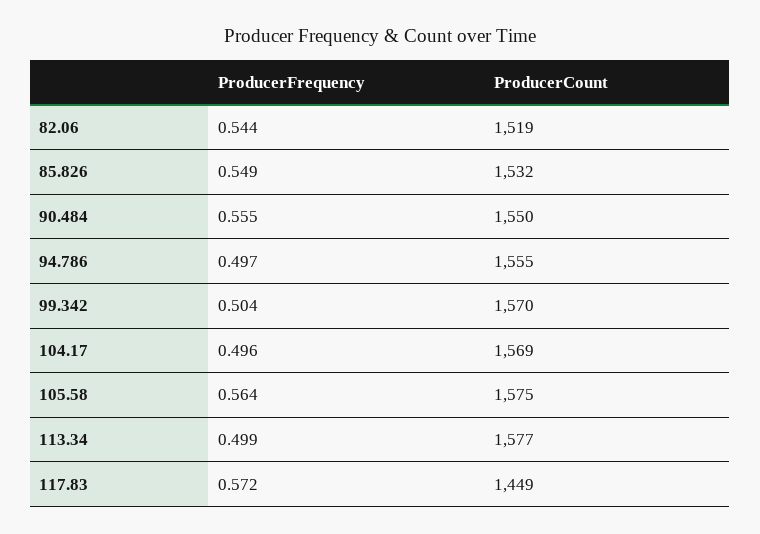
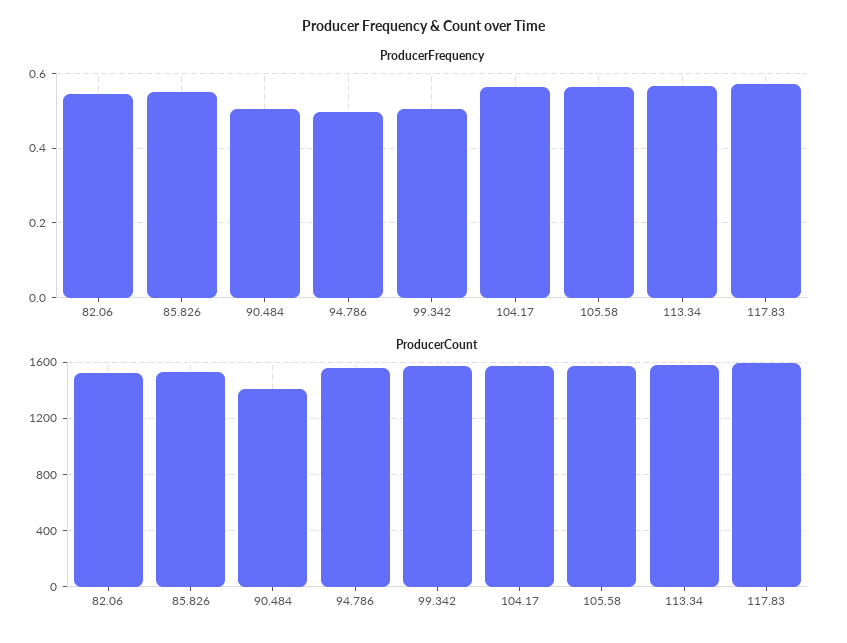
ProducerFrequency, 90.484: 0.555 -> 0.5
ProducerCount, 90.484: 1550 -> 1400
ProducerFrequency, 104.17: 0.496 -> 0.56
ProducerFrequency, 113.34: 0.499 -> 0.56
ProducerCount, 117.83: 1449 -> 1600

